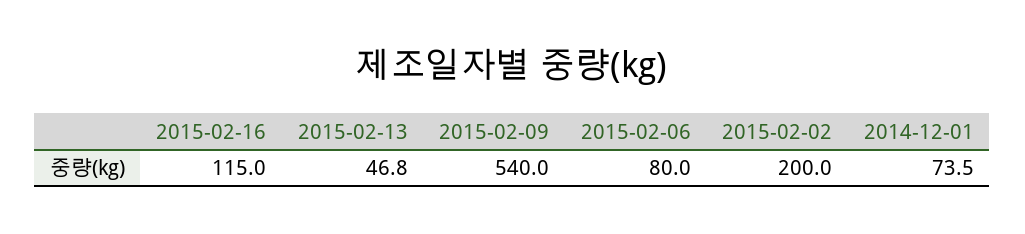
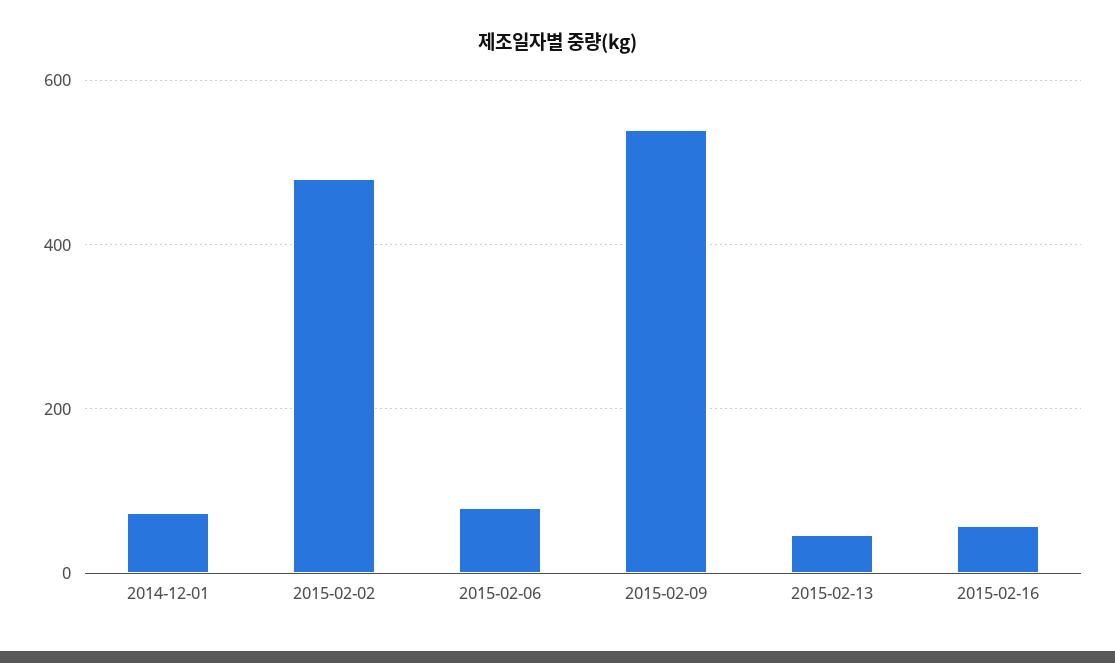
2015-02-16: 115 -> 60
2015-02-02: 200 -> 480

